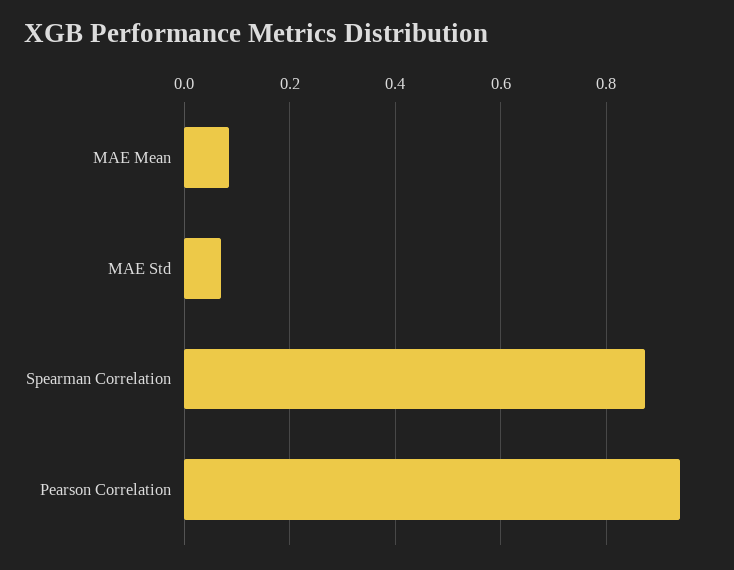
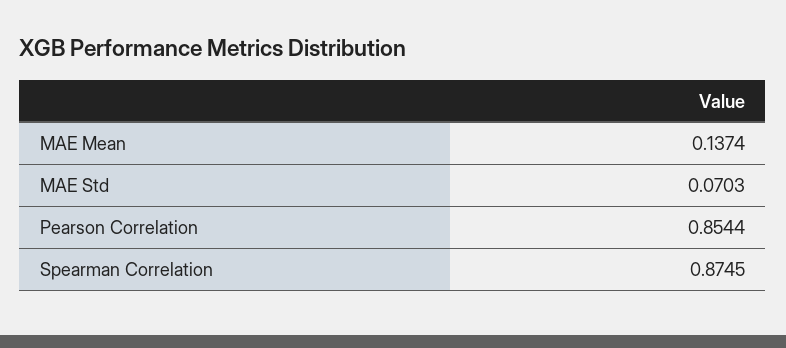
MAE Mean: 0.08 -> 0.1374
Pearson Correlation: 0.94 -> 0.8544

